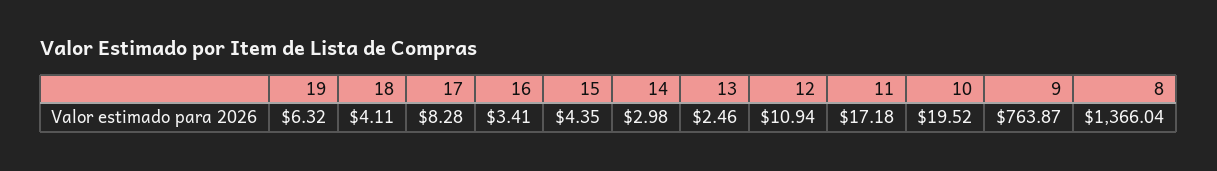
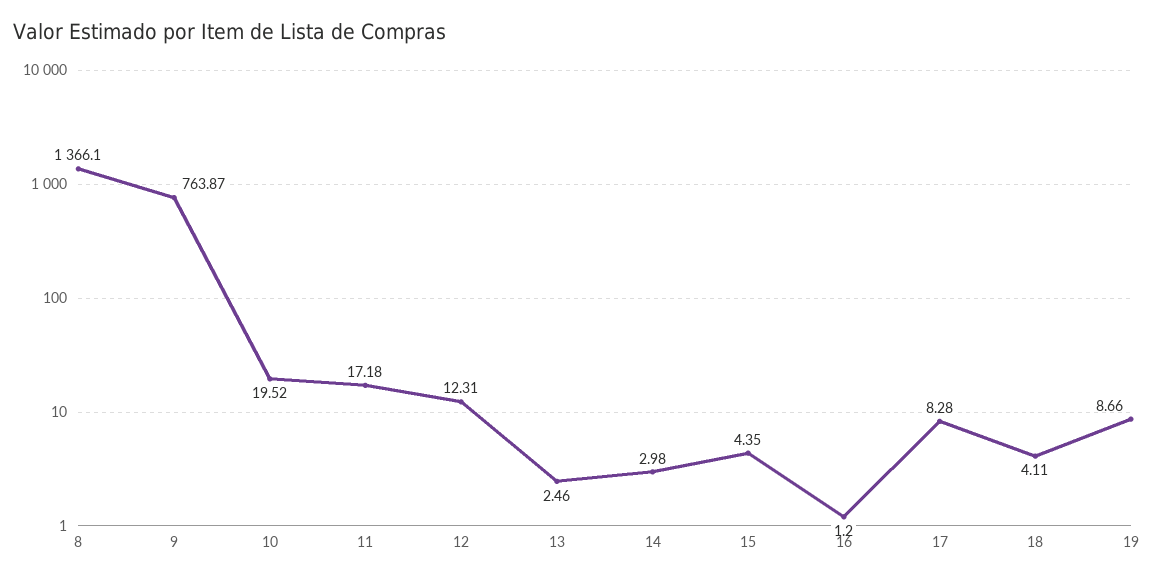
19: 6.32 -> 8.66
16: 3.41 -> 1.2
12: 10.94 -> 12.31
8: 1366.04 -> 1366.1

